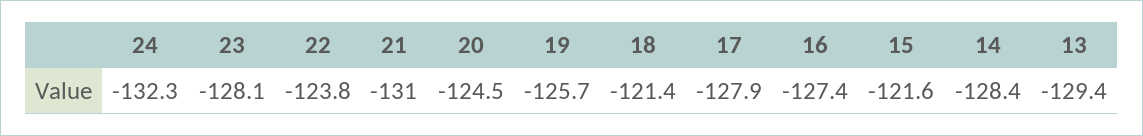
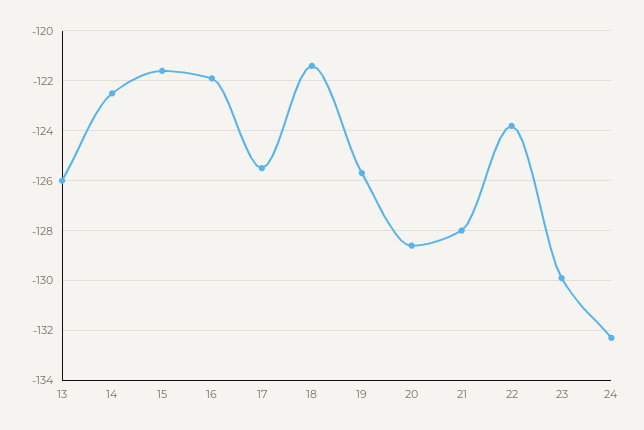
23: -128.1 -> -130
21: -131 -> -128
20: -124.5 -> -128.5
17: -127.9 -> -125.5
16: -127.4 -> -122
14: -128.4 -> -122.5
13: -129.4 -> -126

